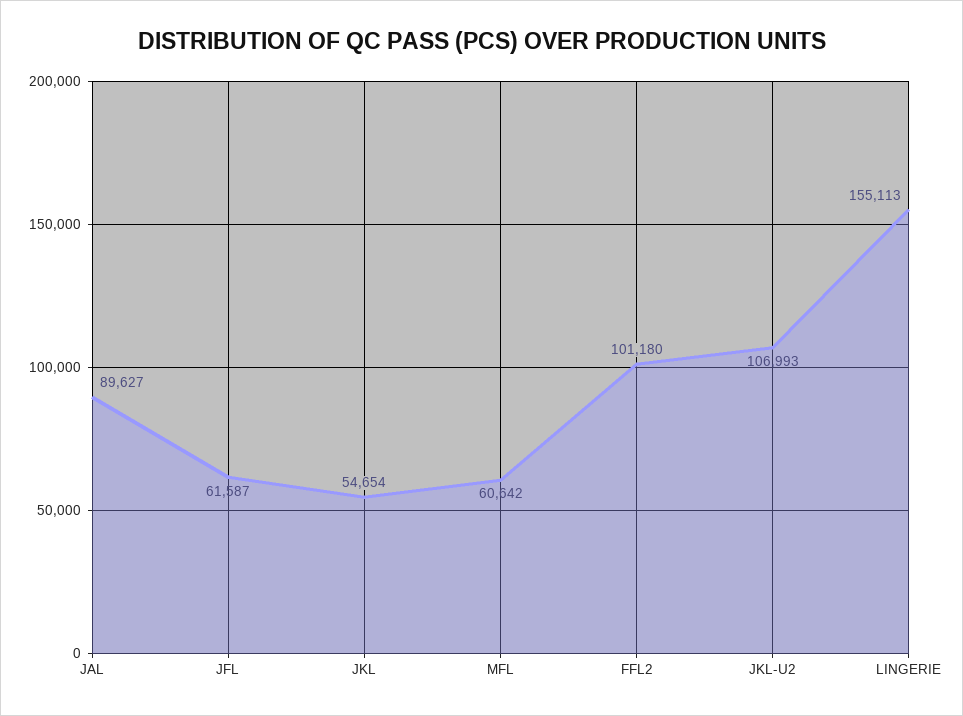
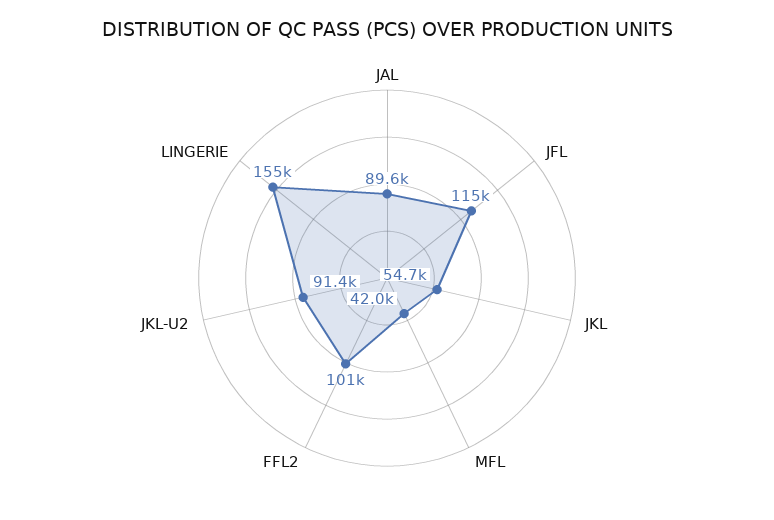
JFL: 61587 -> 115000
MFL: 60642 -> 42000
JKL-U2: 106993 -> 91400

